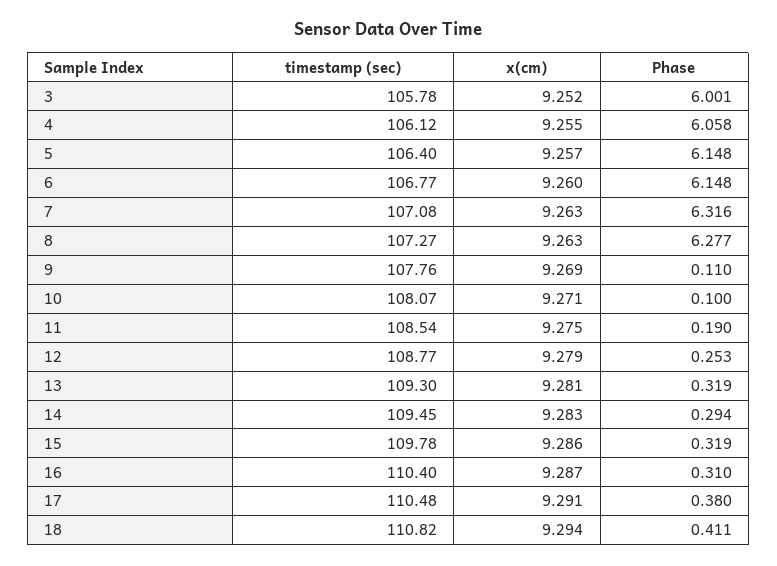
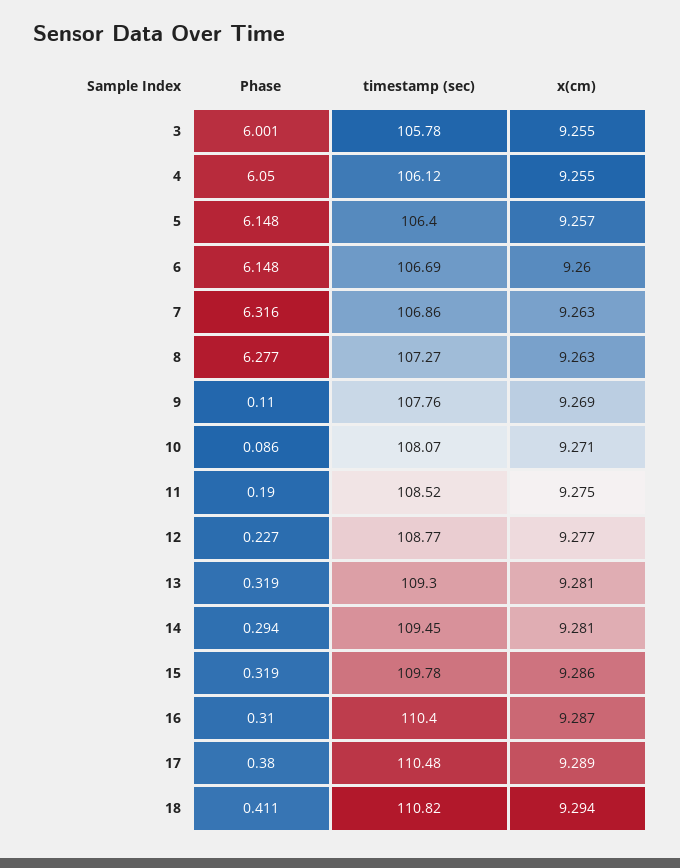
x(cm), 3: 9.252 -> 9.255
Phase, 4: 6.058 -> 6.05
timestamp (sec), 6: 106.77 -> 106.69
timestamp (sec), 7: 107.08 -> 106.86
Phase, 10: 0.1 -> 0.086
timestamp (sec), 11: 108.54 -> 108.52
x(cm), 12: 9.279 -> 9.277
Phase, 12: 0.253 -> 0.227
x(cm), 14: 9.283 -> 9.281
x(cm), 17: 9.291 -> 9.289

